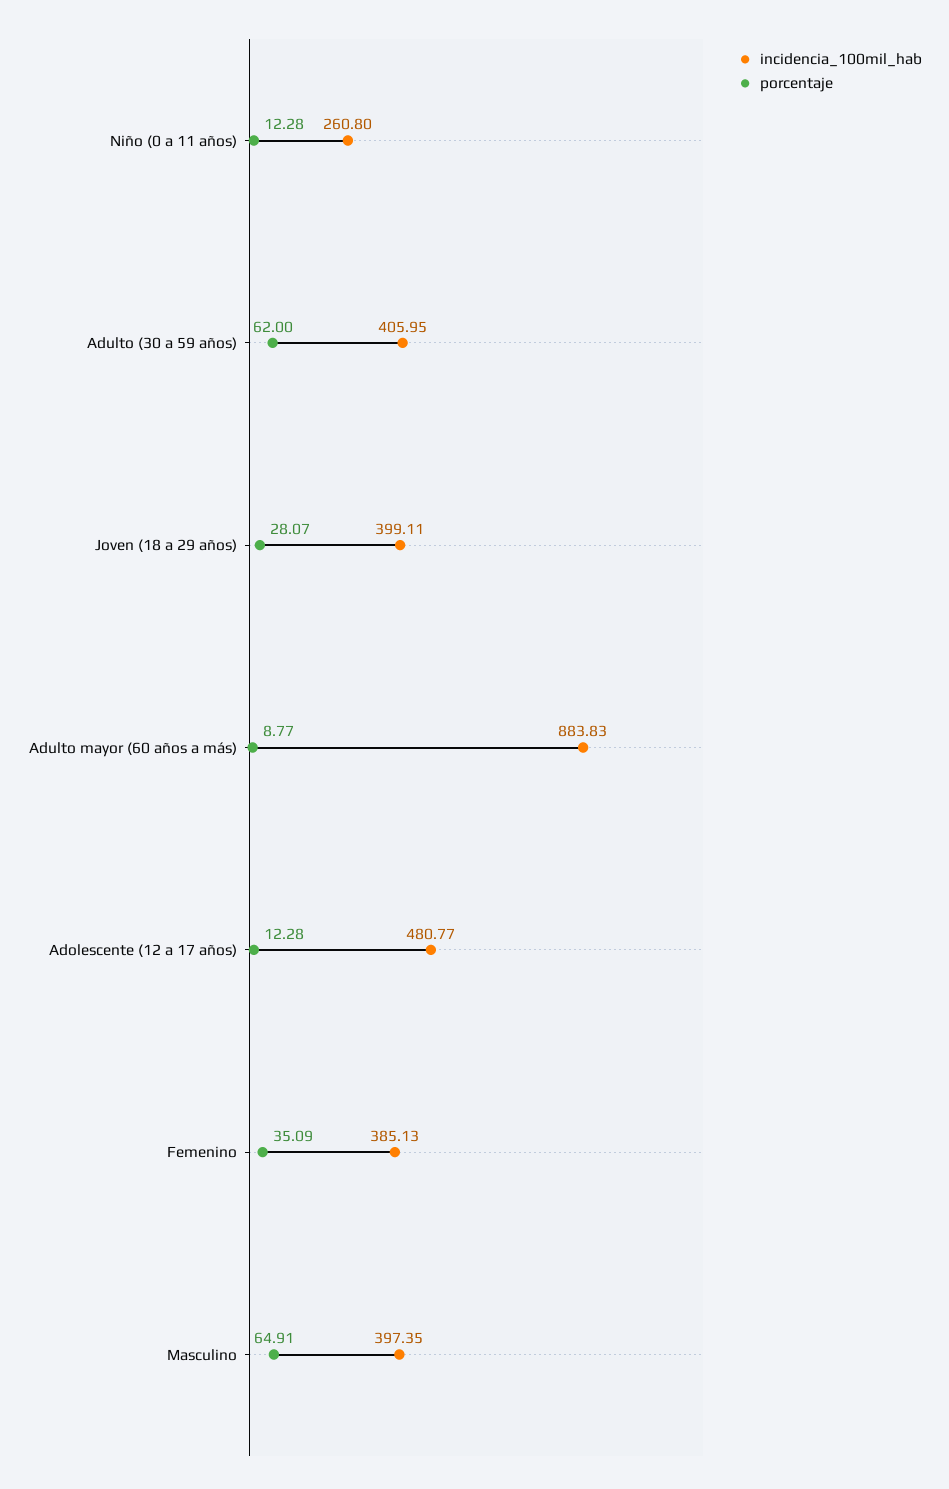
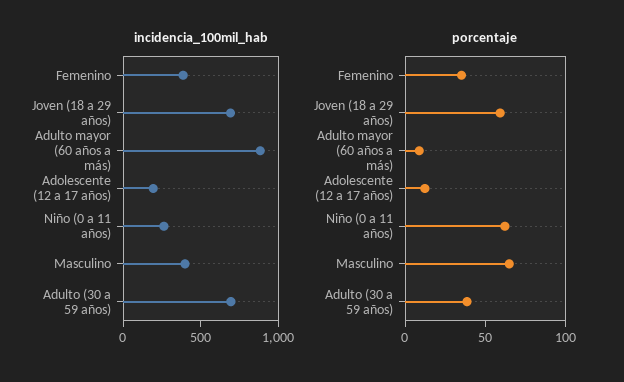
porcentaje, Niño (0 a 11 años): 12.28 -> 60
incidencia_100mil_hab, Adulto (30 a 59 años): 405.95 -> 700
porcentaje, Adulto (30 a 59 años): 62 -> 40
incidencia_100mil_hab, Joven (18 a 29 años): 399.11 -> 700
porcentaje, Joven (18 a 29 años): 28.07 -> 60
incidencia_100mil_hab, Adolescente (12 a 17 años): 480.77 -> 200

